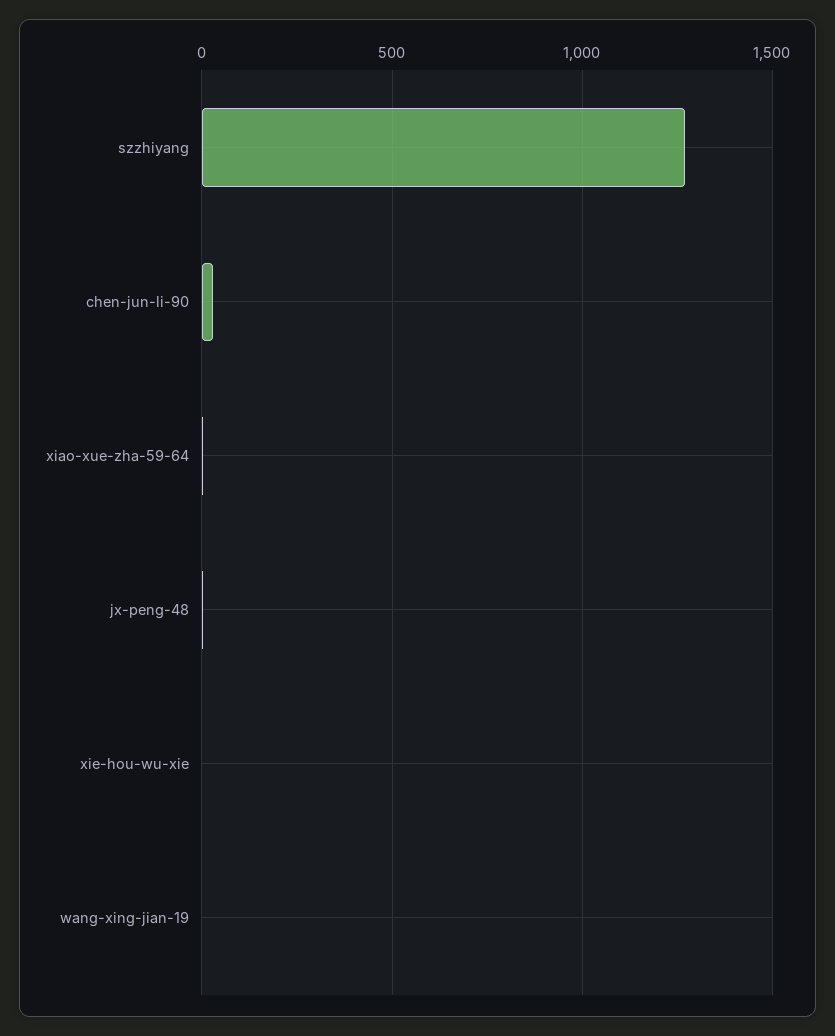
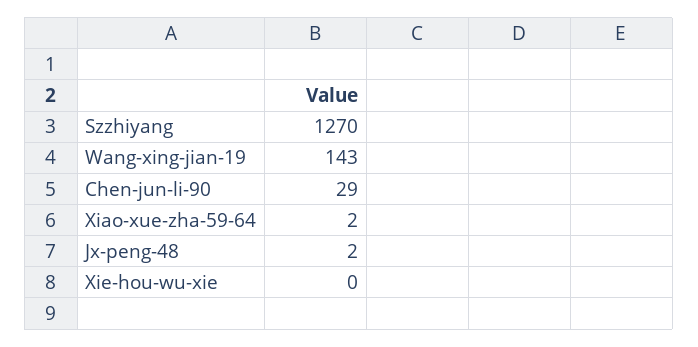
wang-xing-jian-19: 0 -> 143

